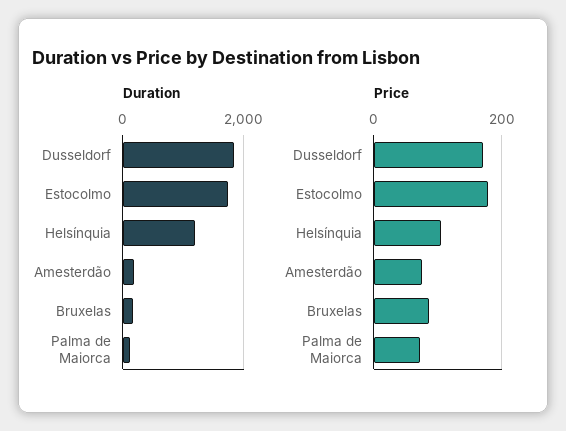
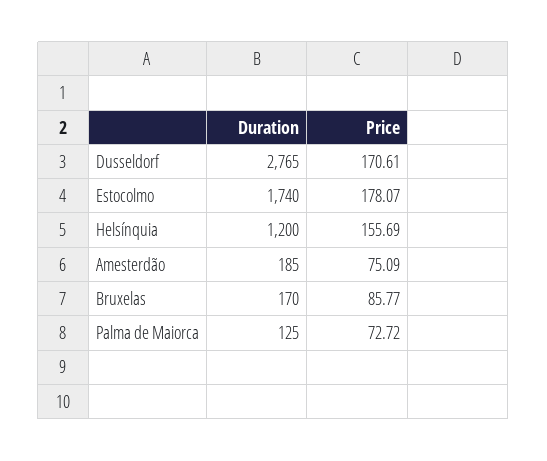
Duration, Dusseldorf: 1800 -> 2765
Price, Helsínquia: 100 -> 155.69

